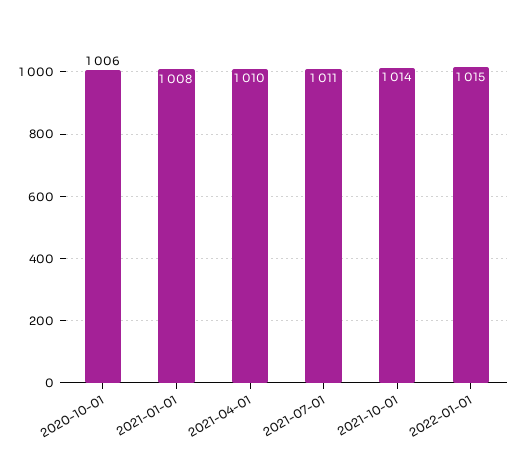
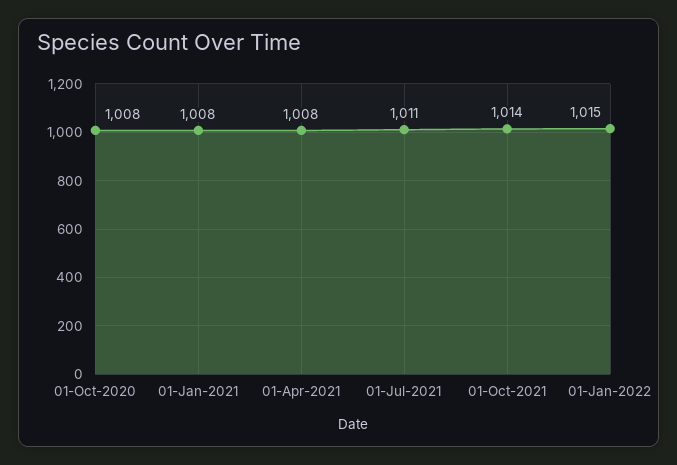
2020-10-01: 1006 -> 1008
2021-04-01: 1010 -> 1008

